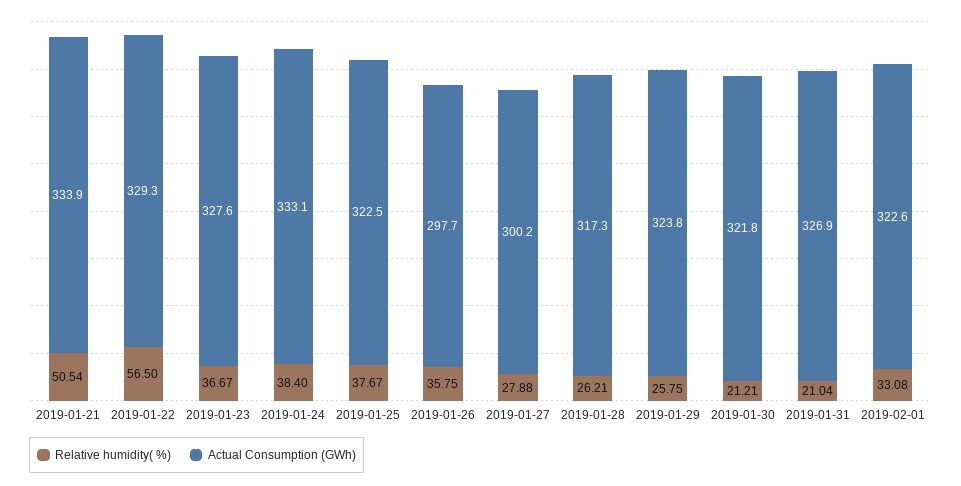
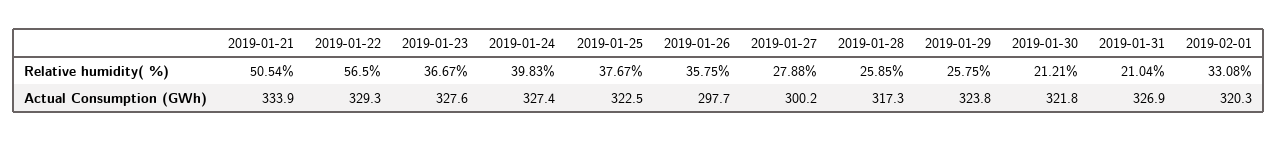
Relative humidity( %), 2019-01-24: 38.4 -> 39.83
Actual Consumption (GWh), 2019-01-24: 333.1 -> 327.4
Relative humidity( %), 2019-01-28: 26.21 -> 25.85
Actual Consumption (GWh), 2019-02-01: 322.6 -> 320.3

